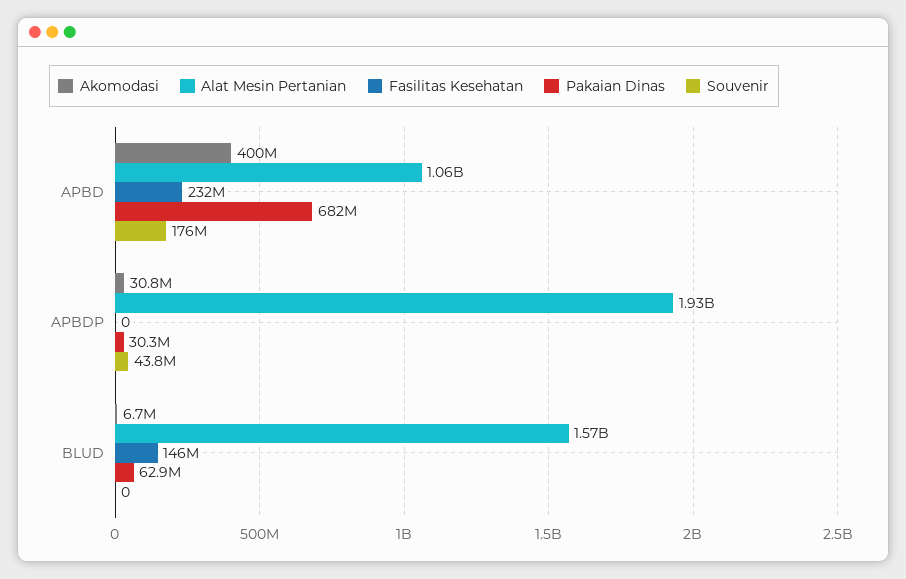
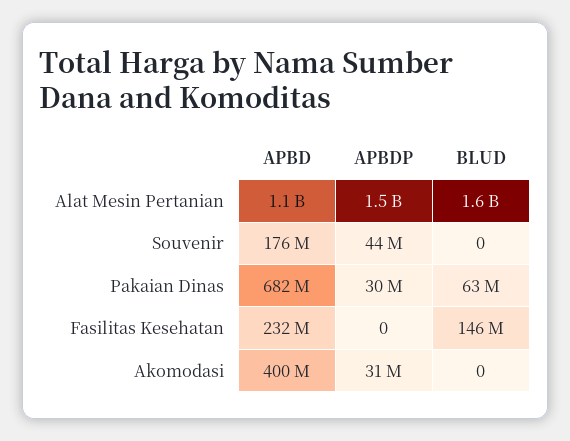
Alat Mesin Pertanian, APBDP: 1930000000 -> 1500000000
Akomodasi, BLUD: 6700000 -> 0

